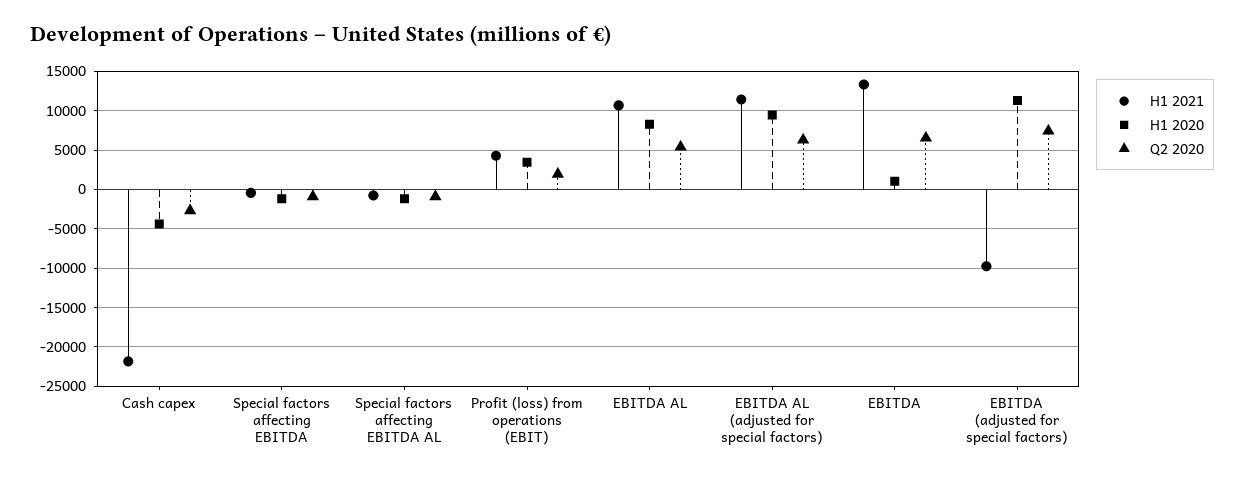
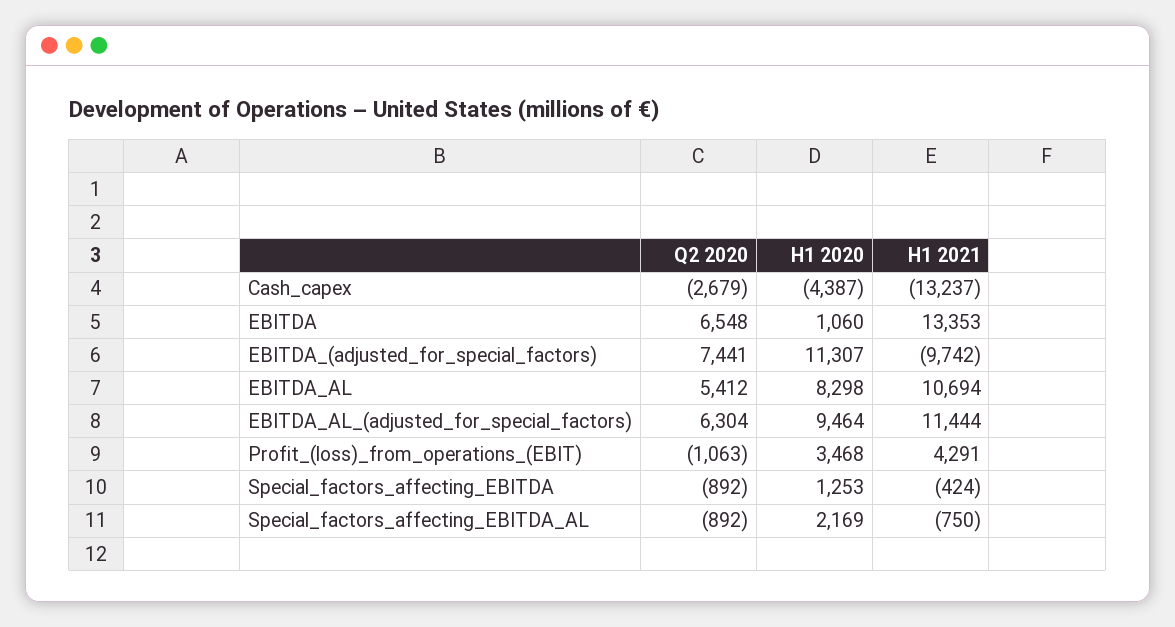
H1 2021, Cash capex: -22000 -> -13237
H1 2020, Special factors affecting EBITDA: -1000 -> 1253
H1 2020, Special factors affecting EBITDA AL: -1000 -> 2169
Q2 2020, Profit (loss) from operations (EBIT): 2000 -> -1063

